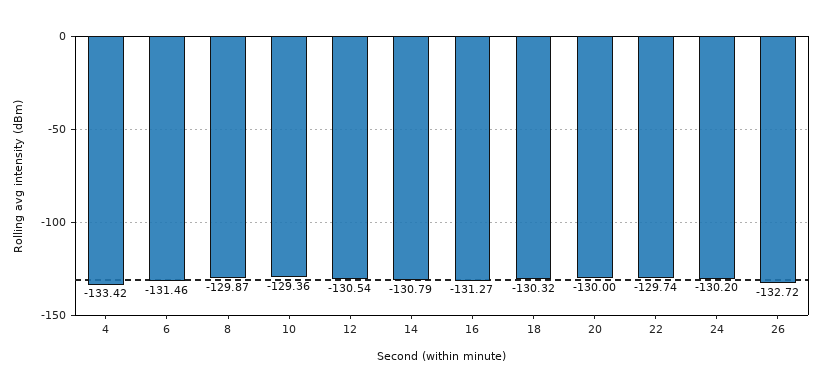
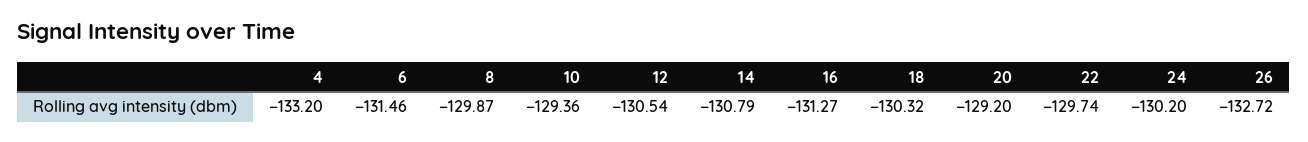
4: -133.42 -> -133.2
20: -130 -> -129.2

